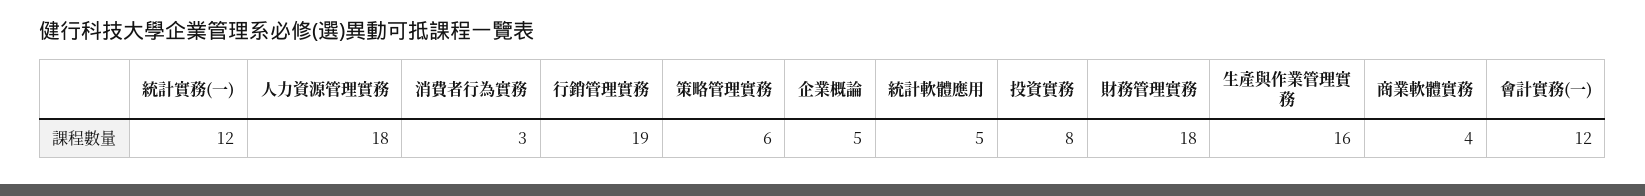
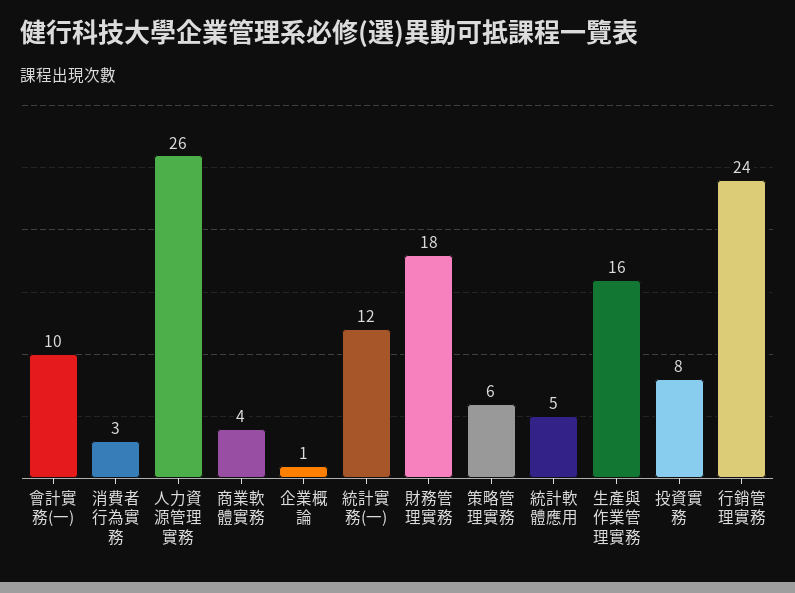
人力資源管理實務: 18 -> 26
行銷管理實務: 19 -> 24
企業概論: 5 -> 1
會計實務(一): 12 -> 10

